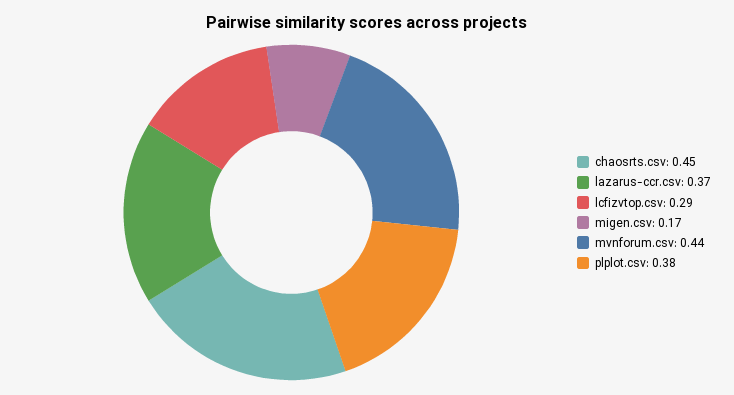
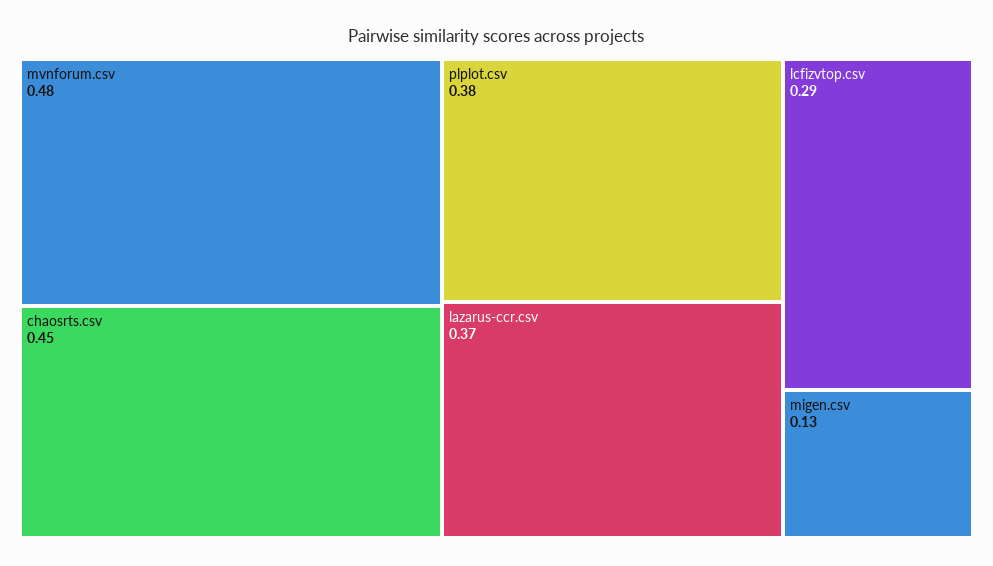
migen.csv: 0.17 -> 0.13
mvnforum.csv: 0.44 -> 0.48

